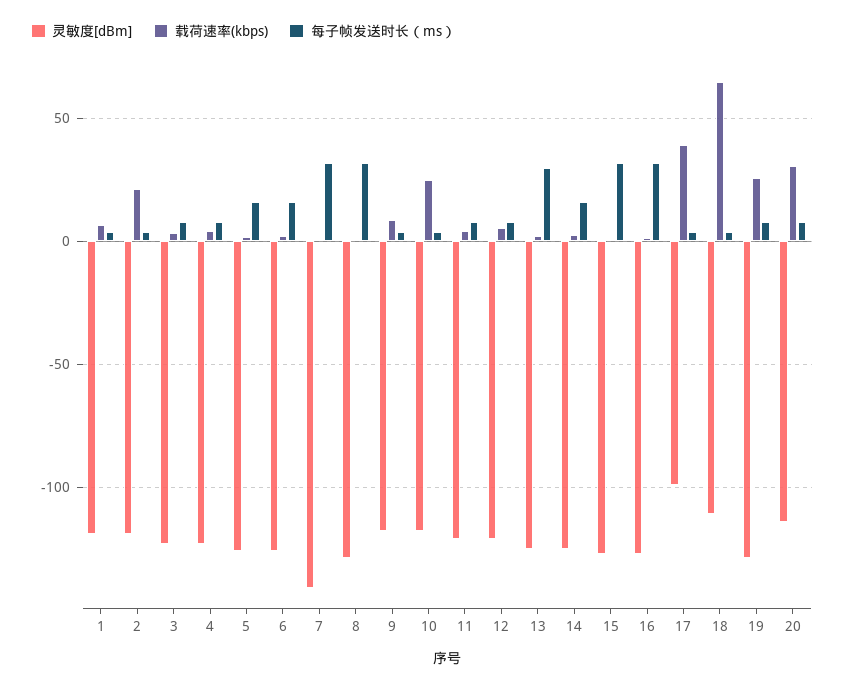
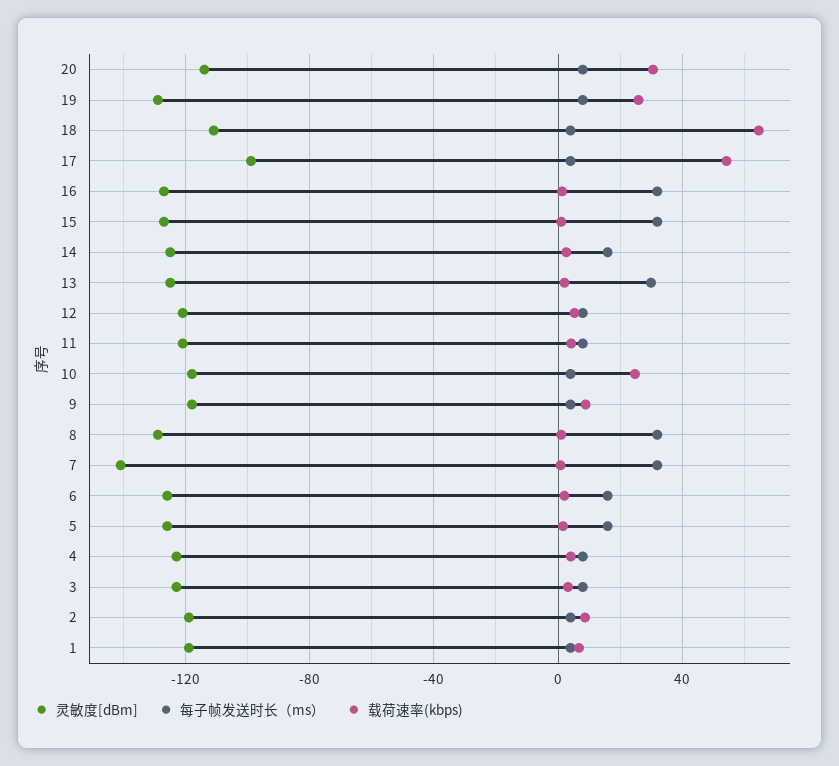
载荷速率(kbps), 2: 20 -> 10
载荷速率(kbps), 17: 40 -> 55

